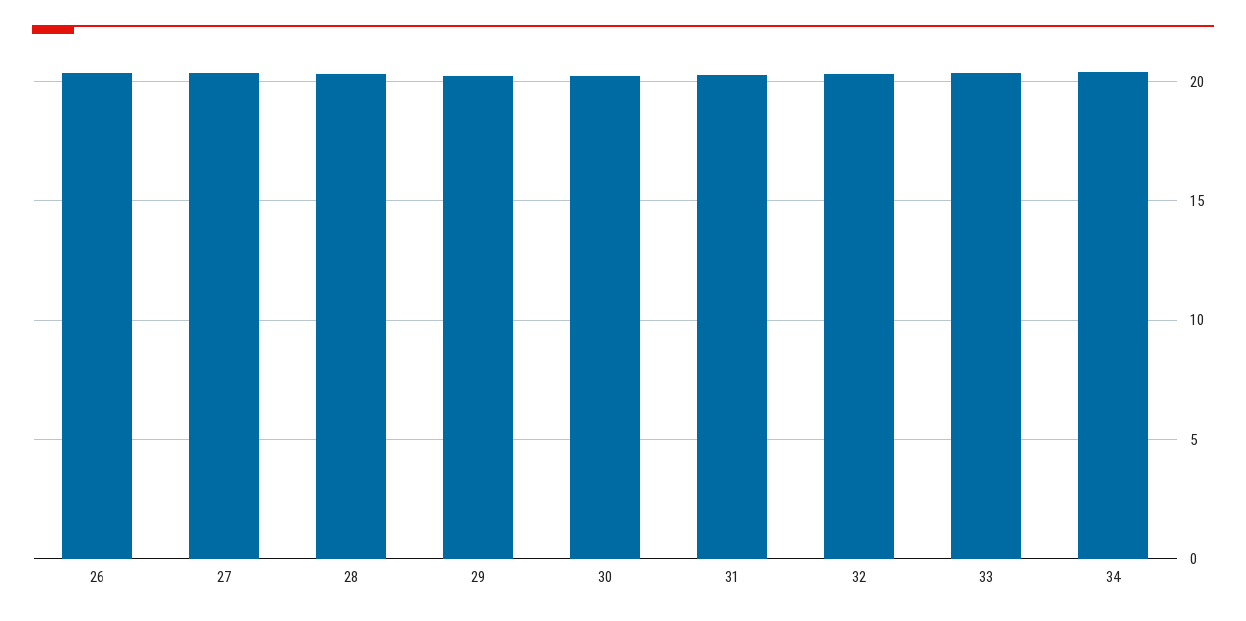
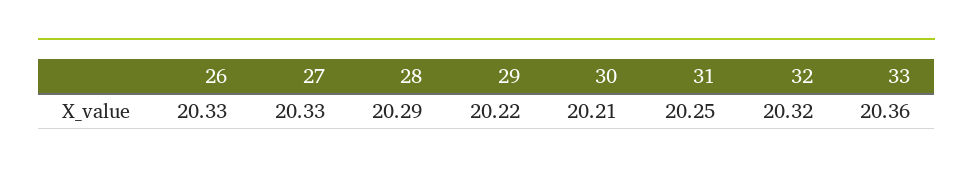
34: 20.5 -> none

